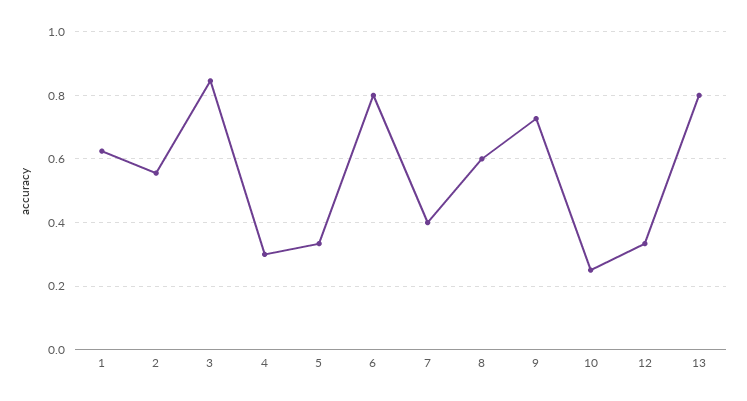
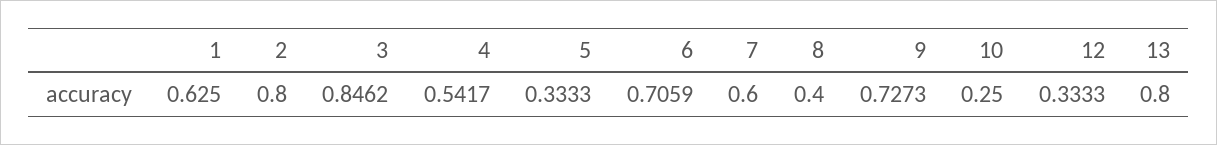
2: 0.56 -> 0.8
4: 0.3 -> 0.5417
6: 0.8 -> 0.7059
7: 0.4 -> 0.6
8: 0.6 -> 0.4

